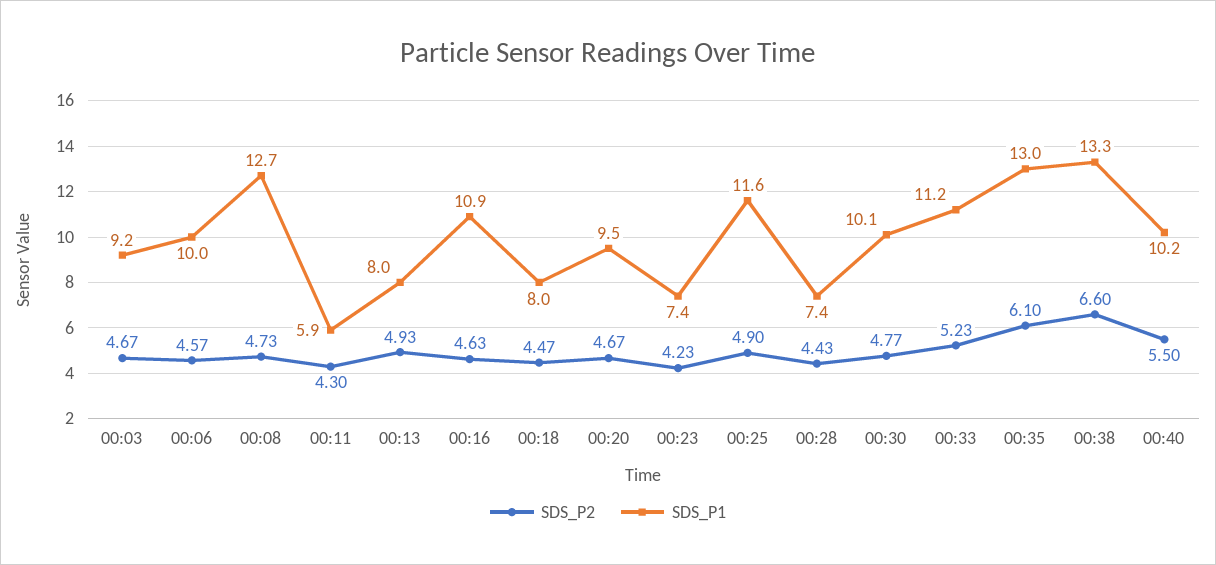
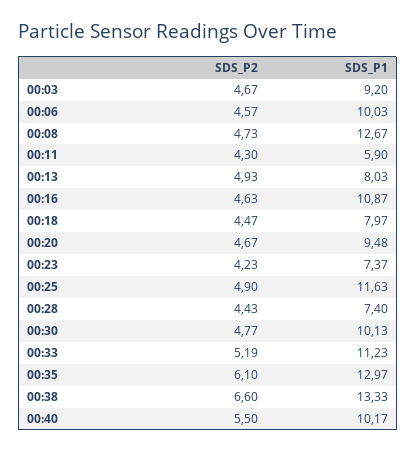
SDS_P2, 00:33: 5.23 -> 5.19

